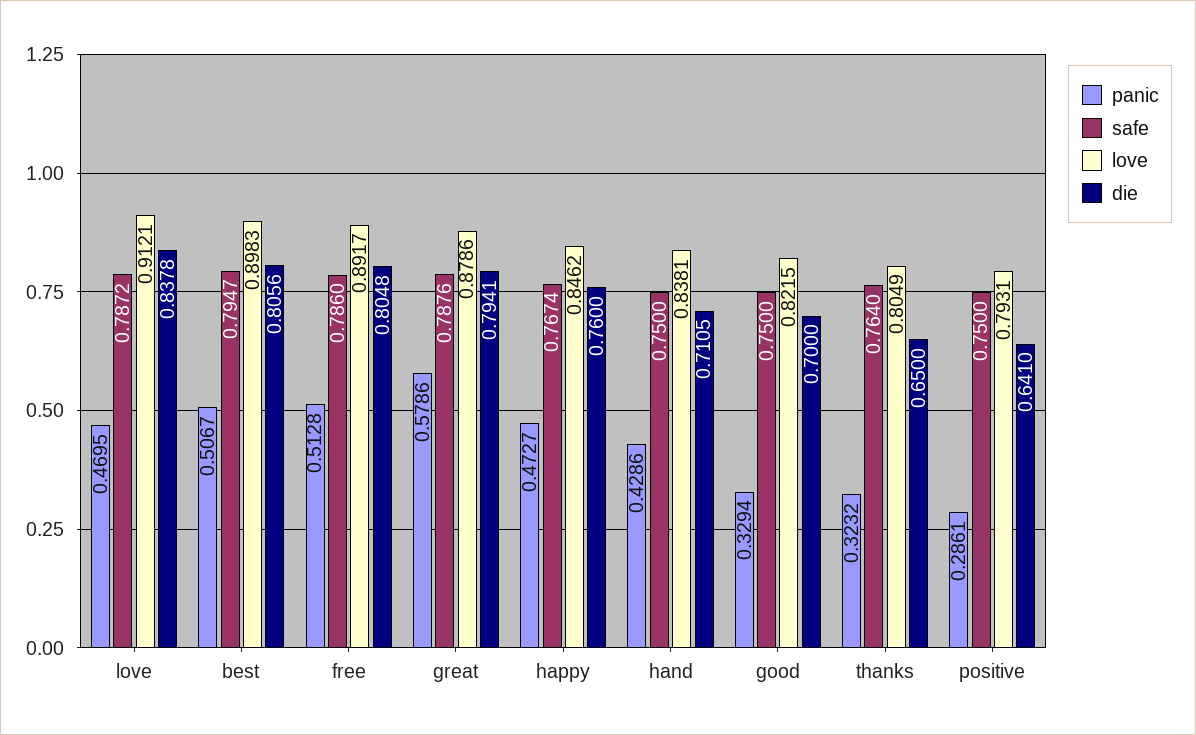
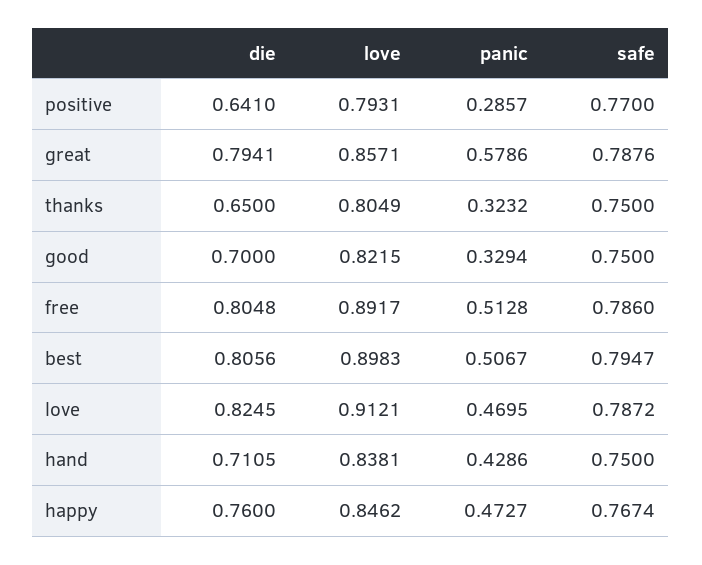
die, love: 0.8378 -> 0.8245
love, great: 0.8786 -> 0.8571
safe, thanks: 0.764 -> 0.75
panic, positive: 0.2861 -> 0.2857
safe, positive: 0.75 -> 0.77

